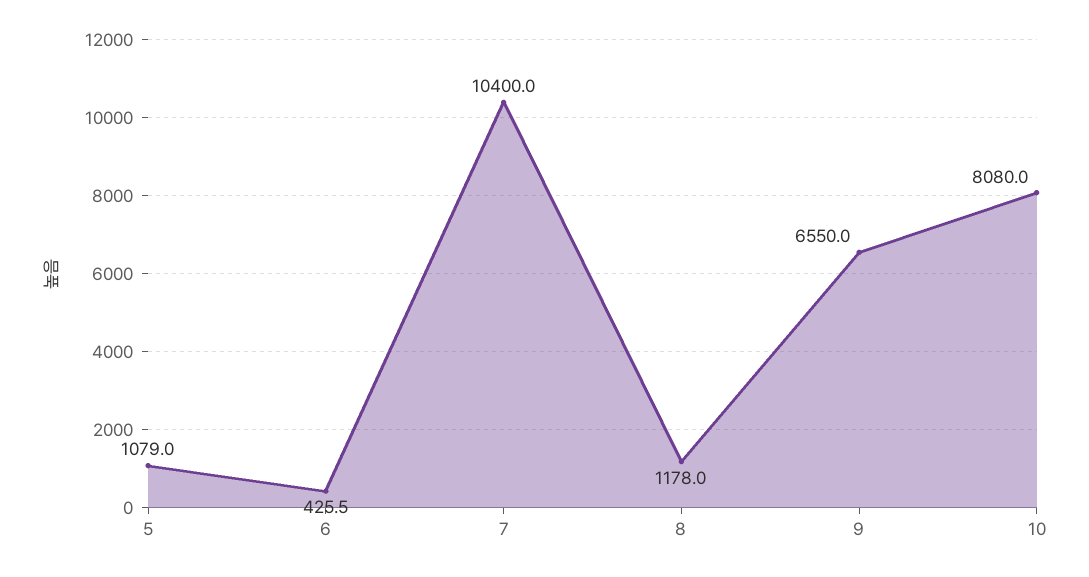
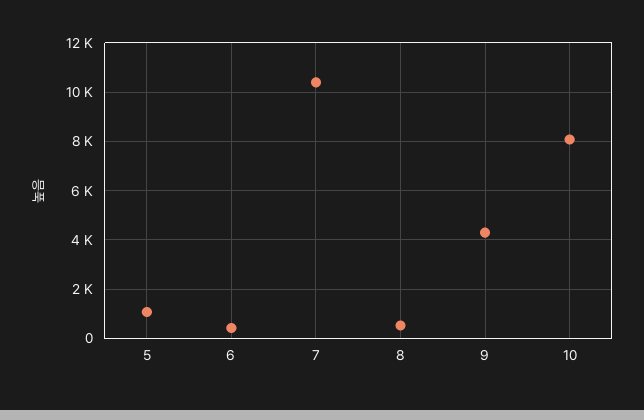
8: 1178 -> 500
9: 6550 -> 4250

